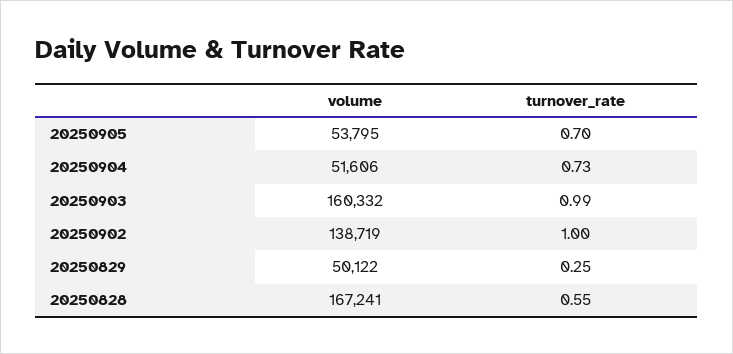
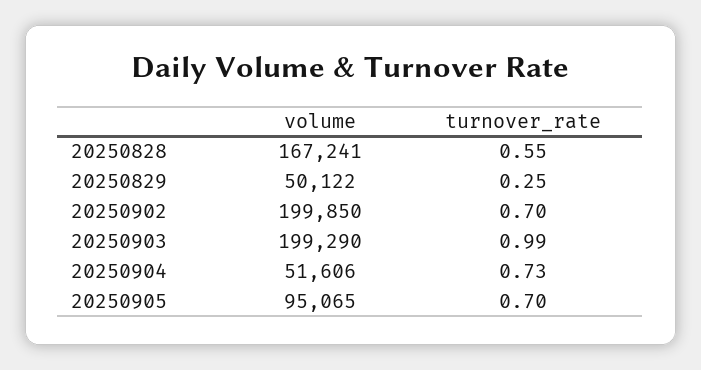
volume, 20250905: 53795 -> 95065
volume, 20250903: 160332 -> 199290
volume, 20250902: 138719 -> 199850
turnover_rate, 20250902: 1 -> 0.7

